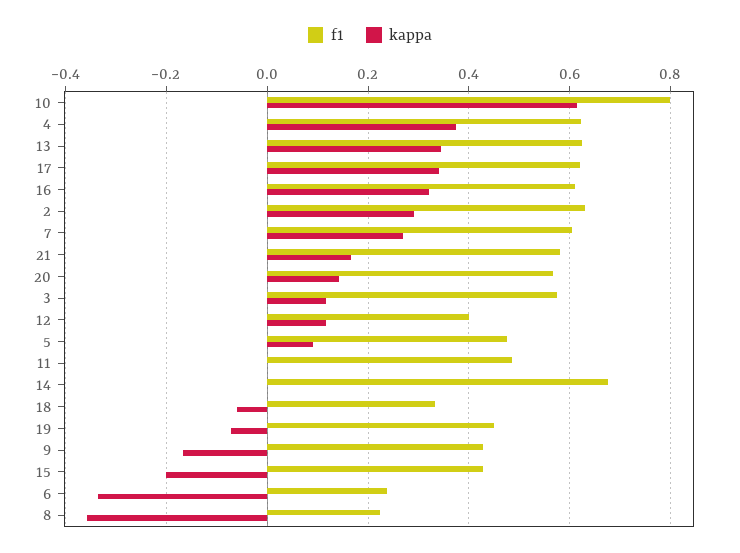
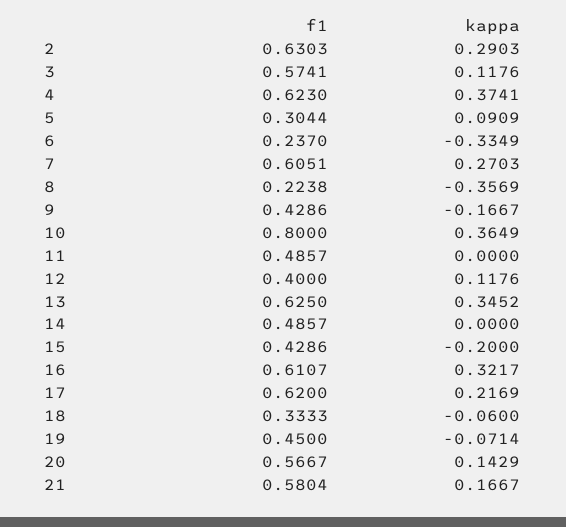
kappa, 10: 0.62 -> 0.3649
kappa, 17: 0.34 -> 0.2169
f1, 5: 0.48 -> 0.3044
f1, 14: 0.68 -> 0.4857

